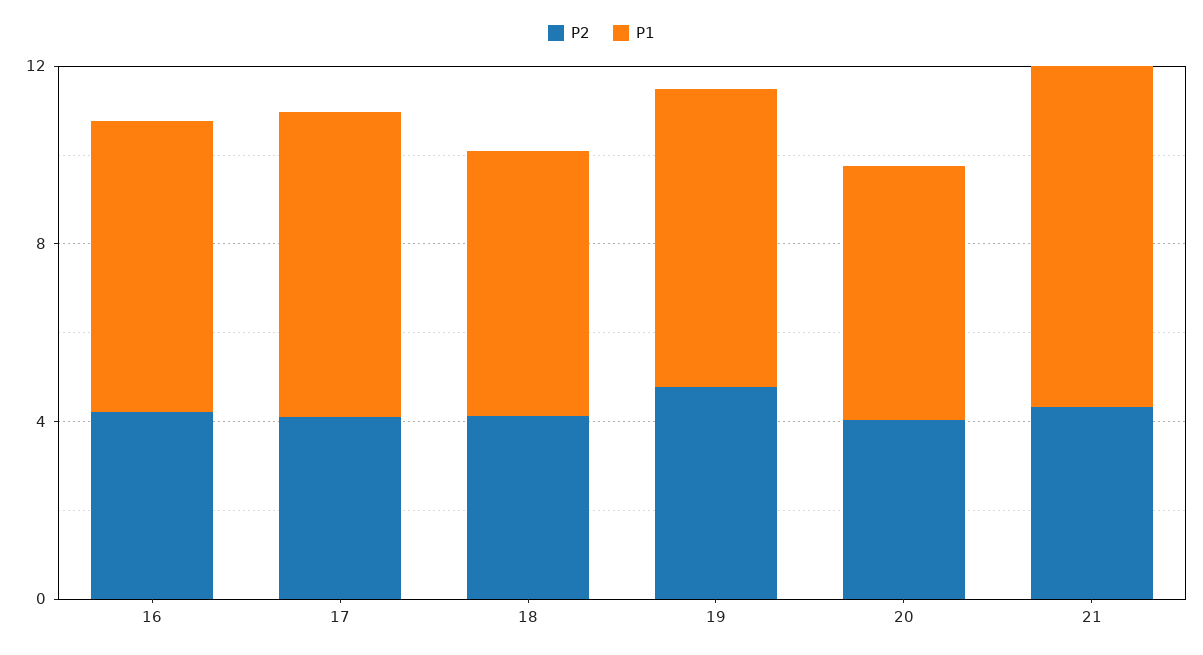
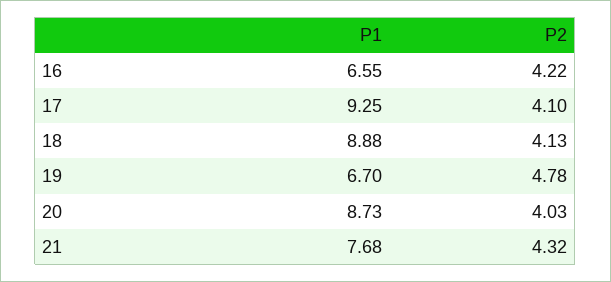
P1, 17: 7 -> 9.25
P1, 18: 6 -> 8.88
P1, 20: 6 -> 8.73

